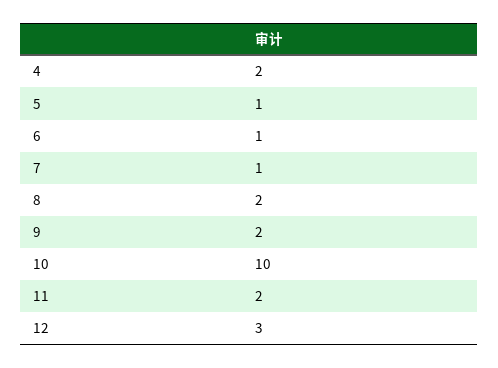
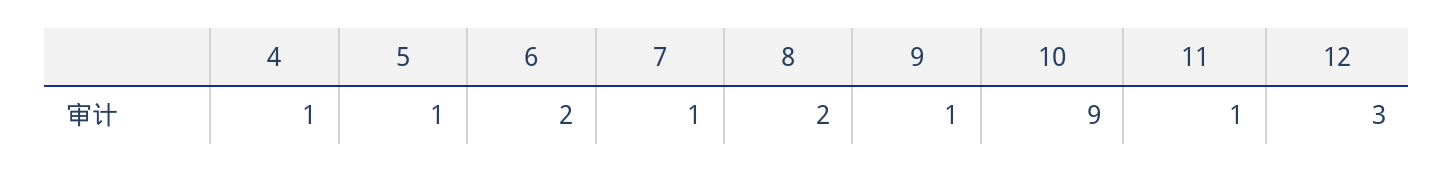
4: 2 -> 1
6: 1 -> 2
9: 2 -> 1
10: 10 -> 9
11: 2 -> 1

